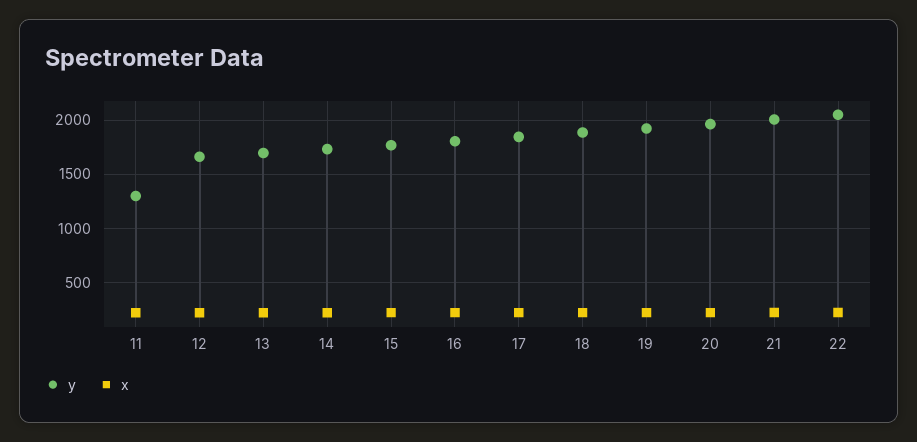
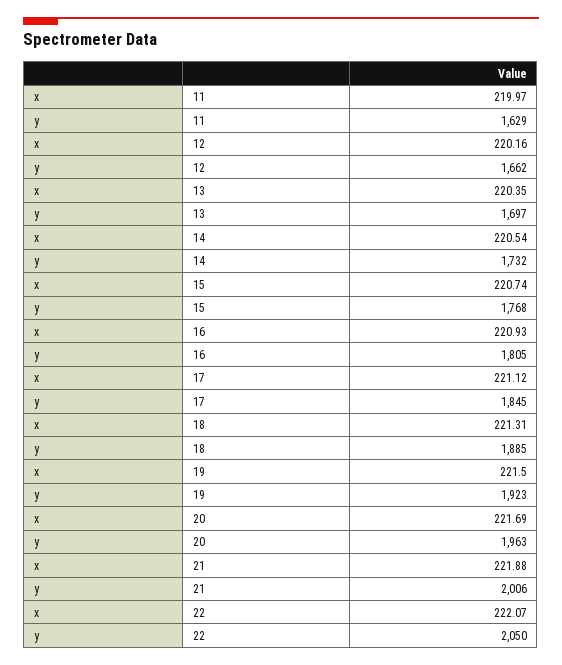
y, 11: 1300 -> 1629

